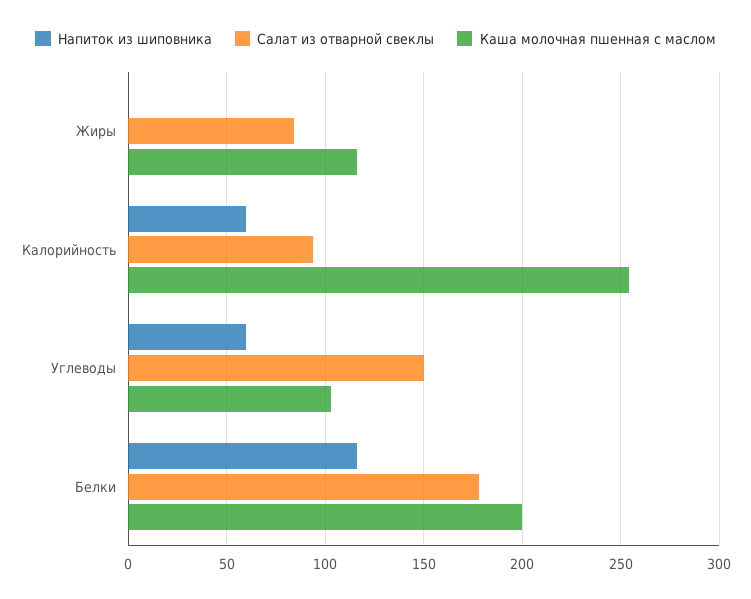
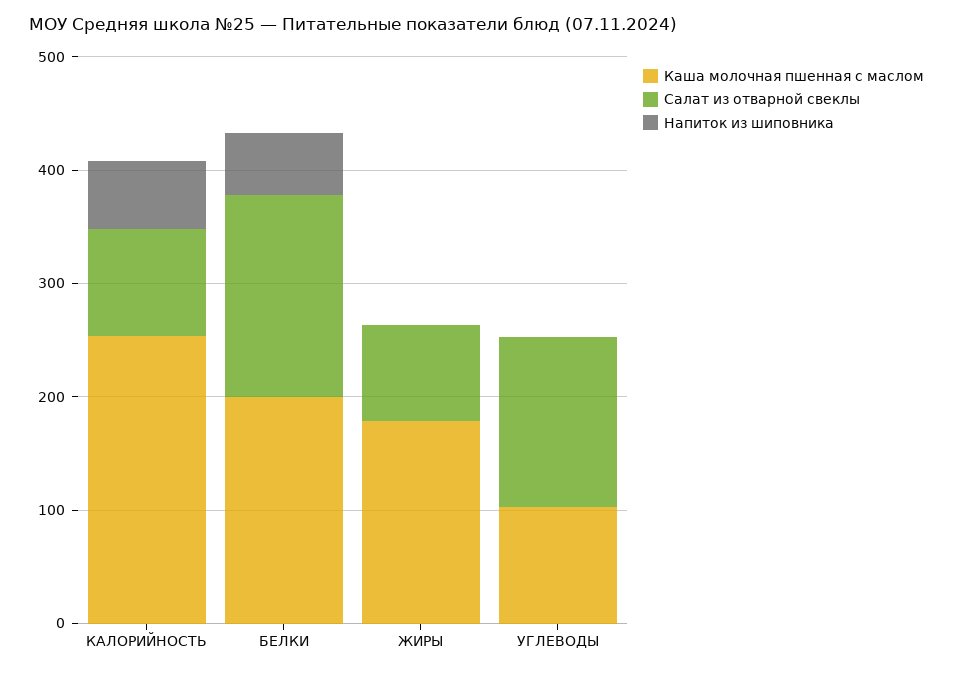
Каша молочная пшенная с маслом, Жиры: 115 -> 180
Напиток из шиповника, Углеводы: 60 -> 0
Напиток из шиповника, Белки: 115 -> 60

